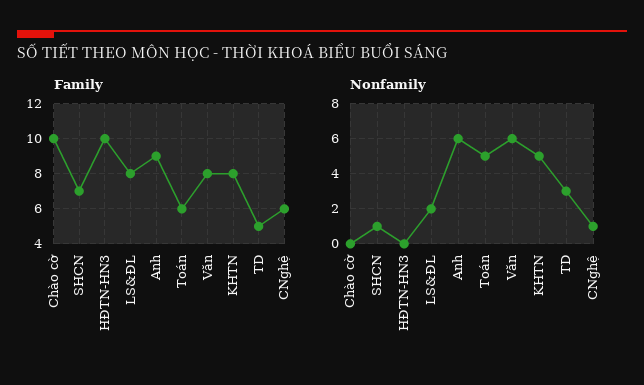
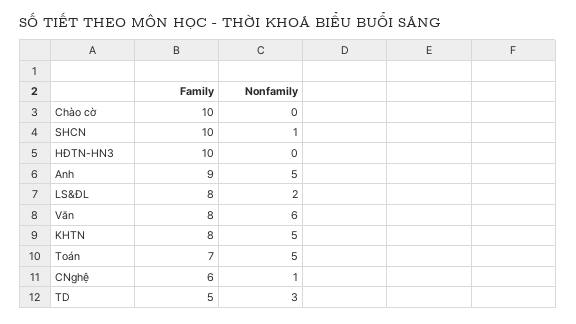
Family, SHCN: 7 -> 10
Family, Toán: 6 -> 7
Nonfamily, Anh: 6 -> 5

